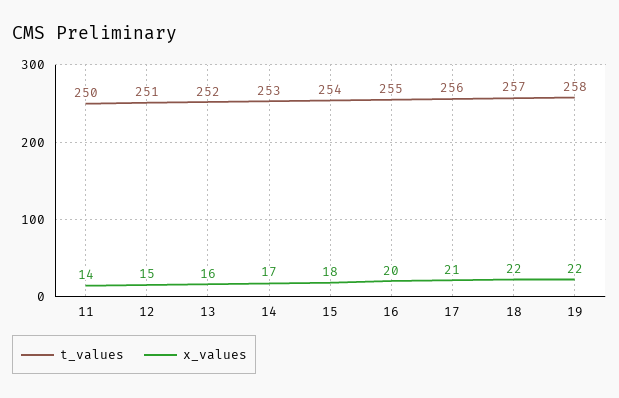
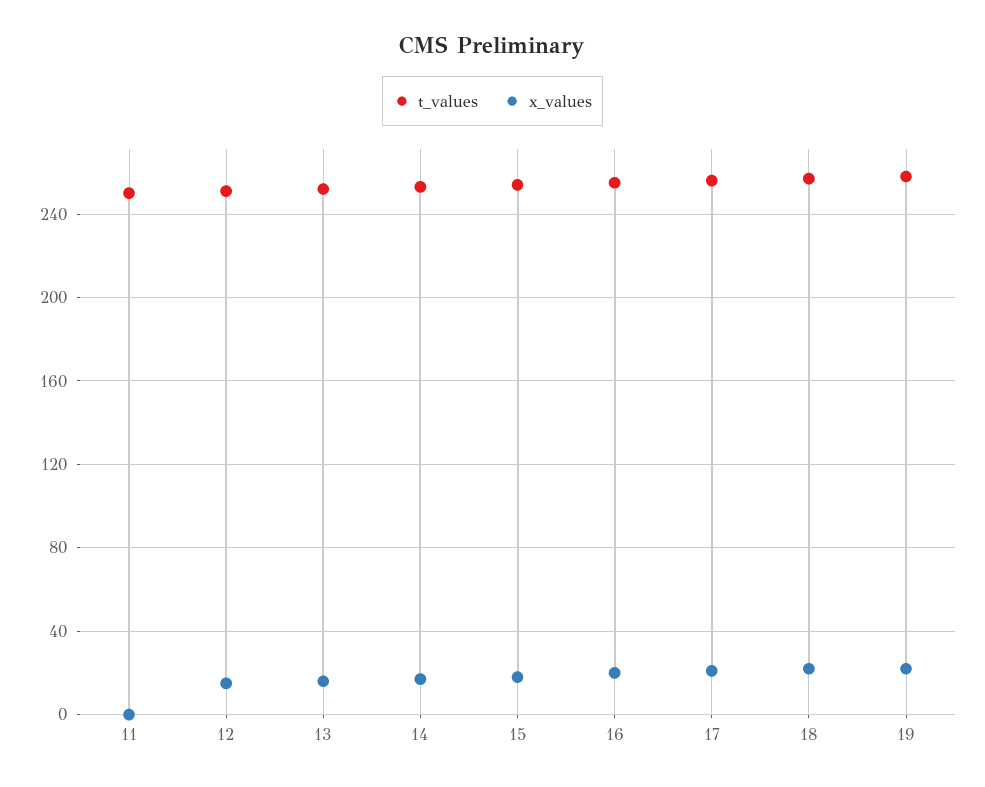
x_values, 11: 14 -> 0

